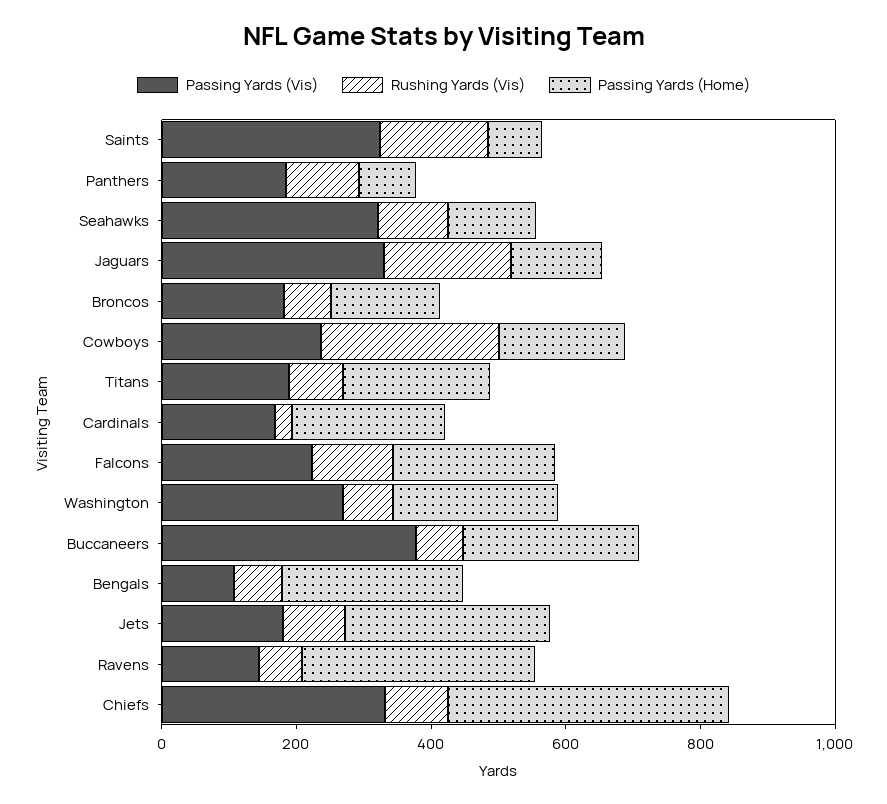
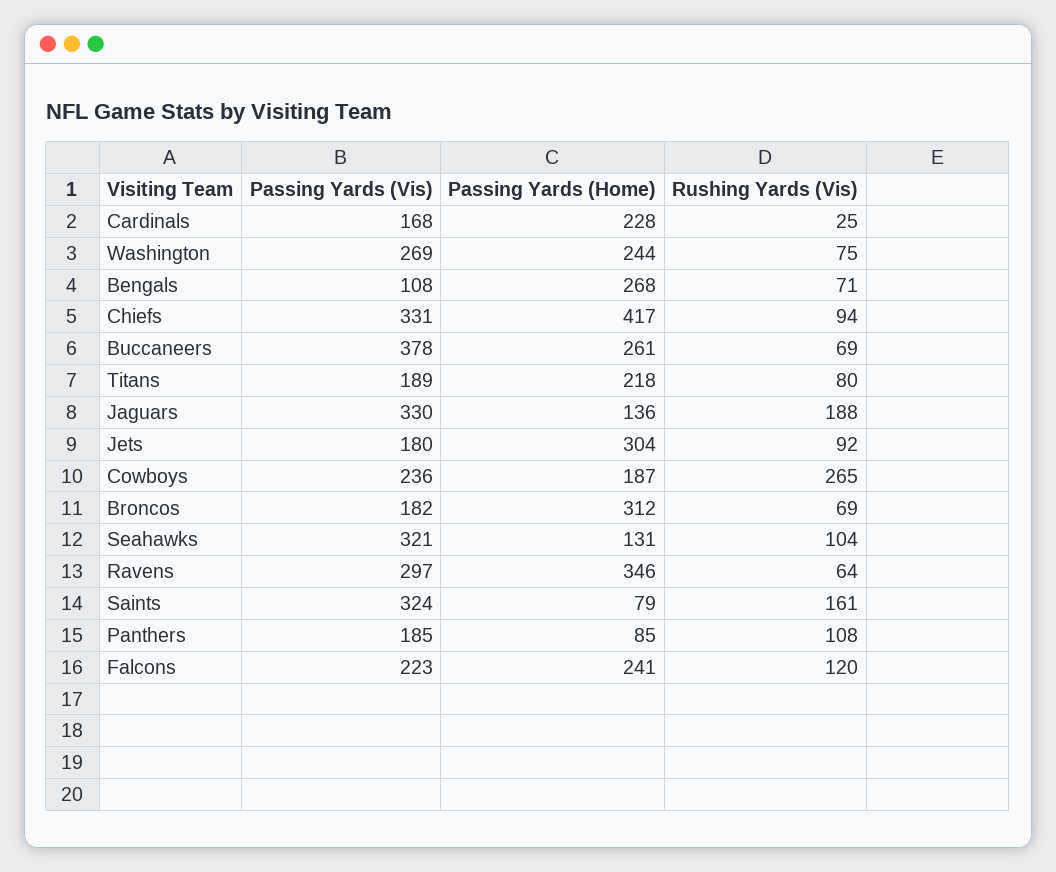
Passing Yards (Home), Broncos: 150 -> 312
Passing Yards (Vis), Ravens: 150 -> 297

